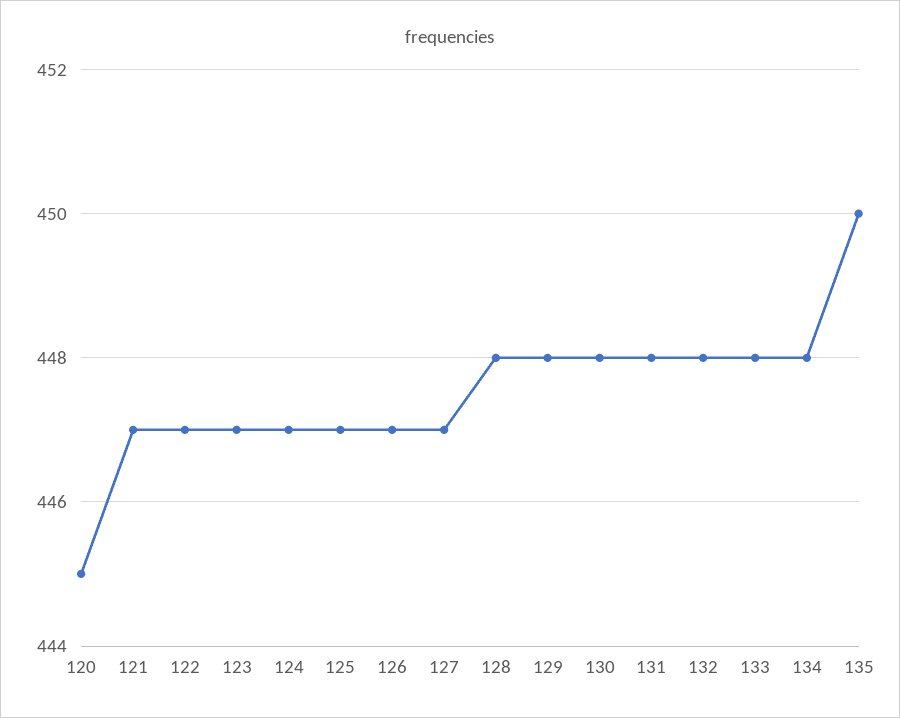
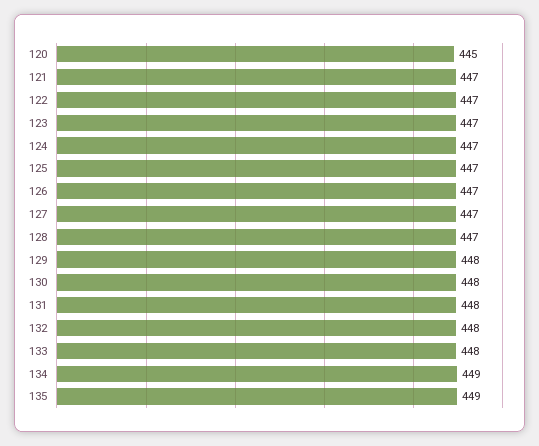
128: 448 -> 447
134: 448 -> 449
135: 450 -> 449

